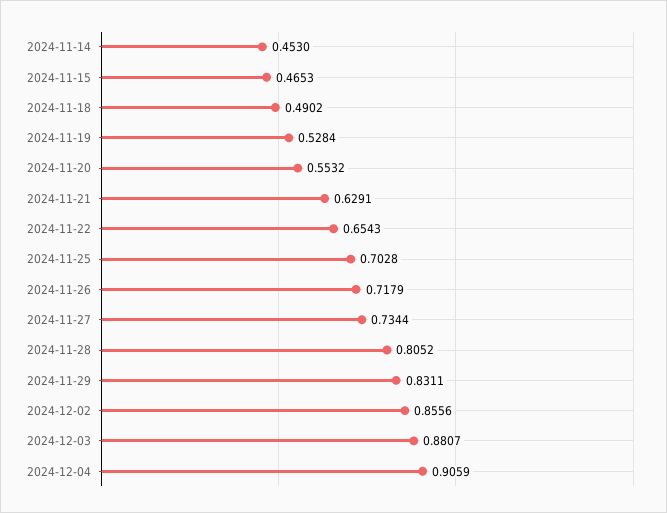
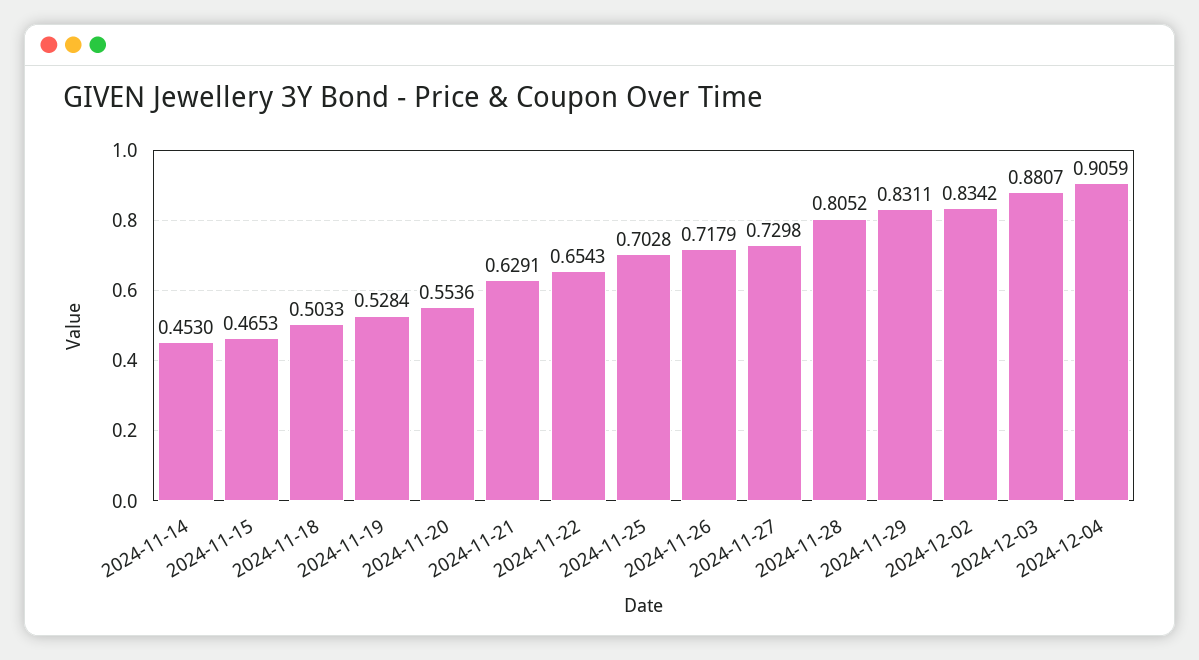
2024-11-18: 0.4902 -> 0.5033
2024-11-20: 0.5532 -> 0.5536
2024-11-27: 0.7344 -> 0.7298
2024-12-02: 0.8556 -> 0.8342

